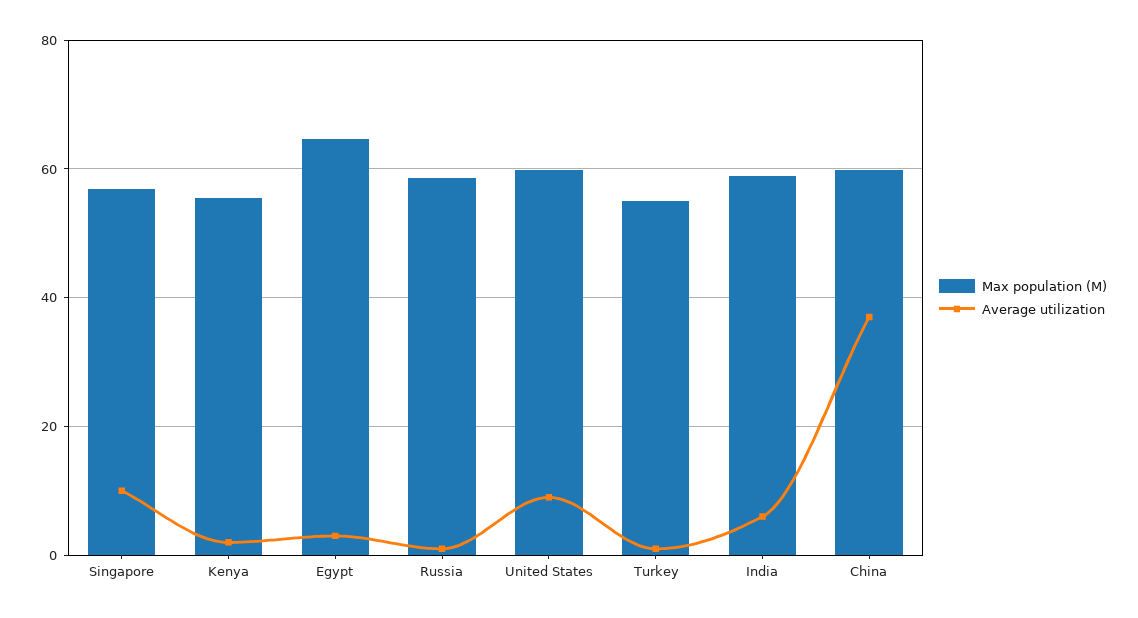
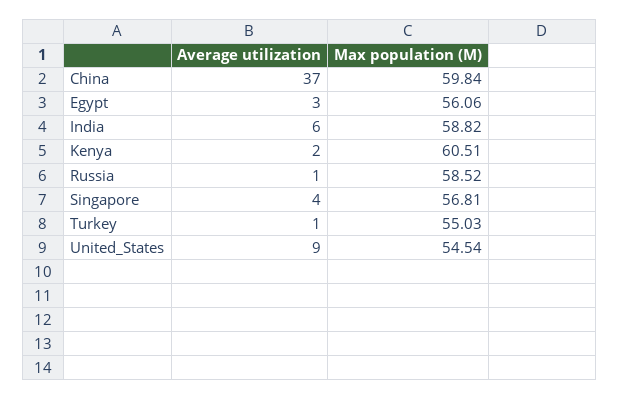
Average utilization, Singapore: 10 -> 4
Max population (M), Kenya: 56 -> 60.51
Max population (M), Egypt: 64 -> 56.06
Max population (M), United States: 60 -> 54.54

